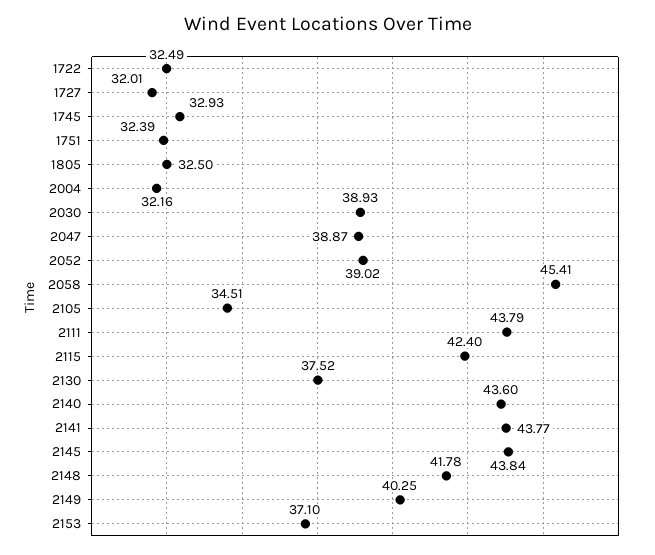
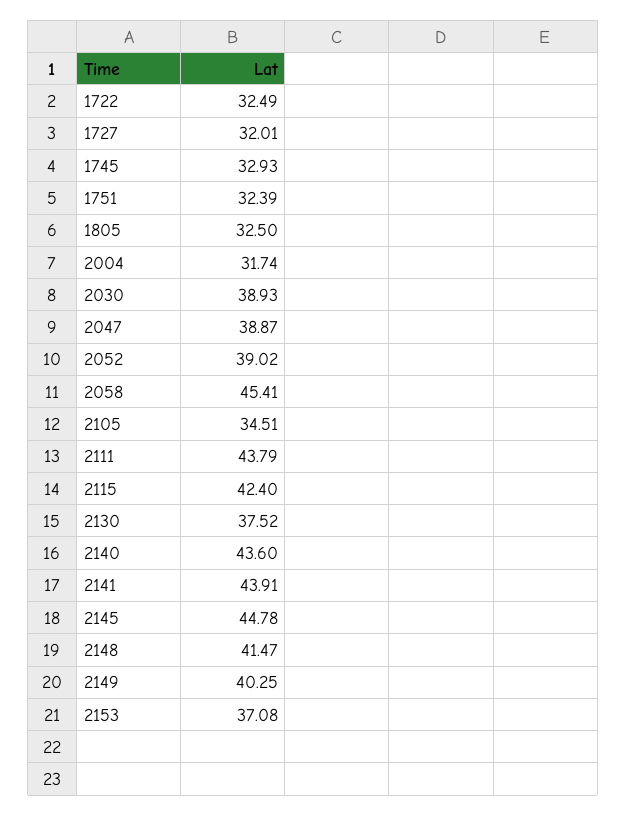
2004: 32.16 -> 31.74
2141: 43.77 -> 43.91
2145: 43.84 -> 44.78
2148: 41.78 -> 41.47
2153: 37.1 -> 37.08

